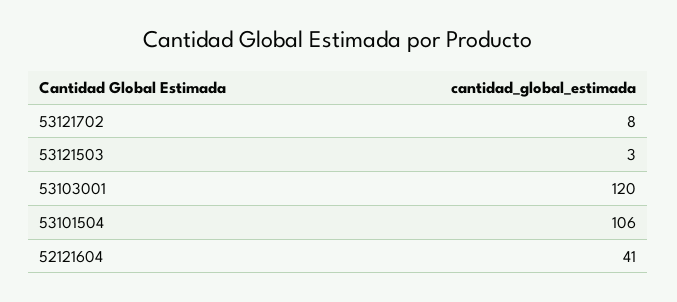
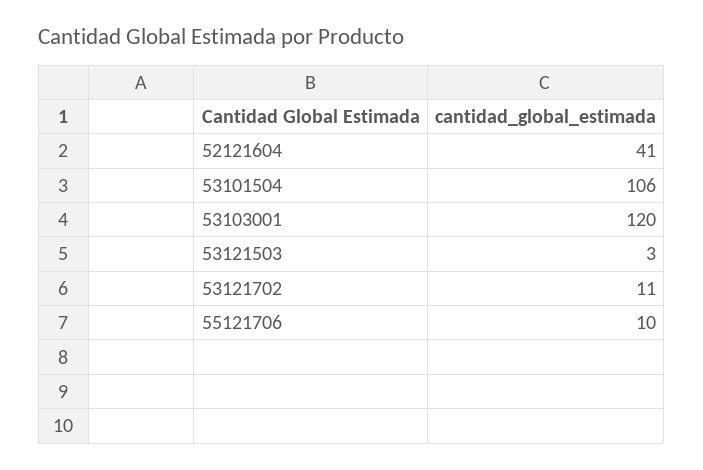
53121702: 8 -> 11
55121706: none -> 10

